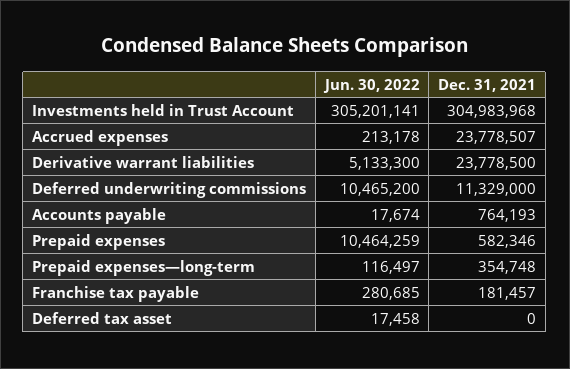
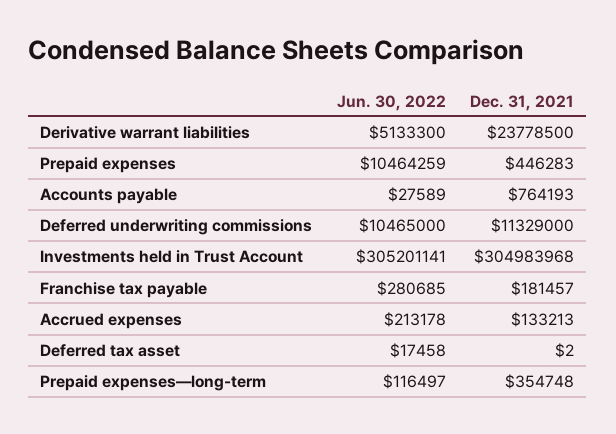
Dec. 31, 2021, Accrued expenses: 23778507 -> 133213
Jun. 30, 2022, Deferred underwriting commissions: 10465200 -> 10465000
Jun. 30, 2022, Accounts payable: 17674 -> 27589
Dec. 31, 2021, Prepaid expenses: 582346 -> 446283
Dec. 31, 2021, Deferred tax asset: 0 -> 2

